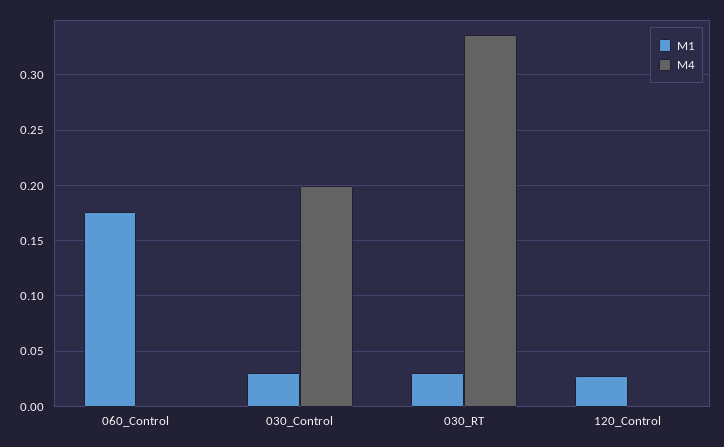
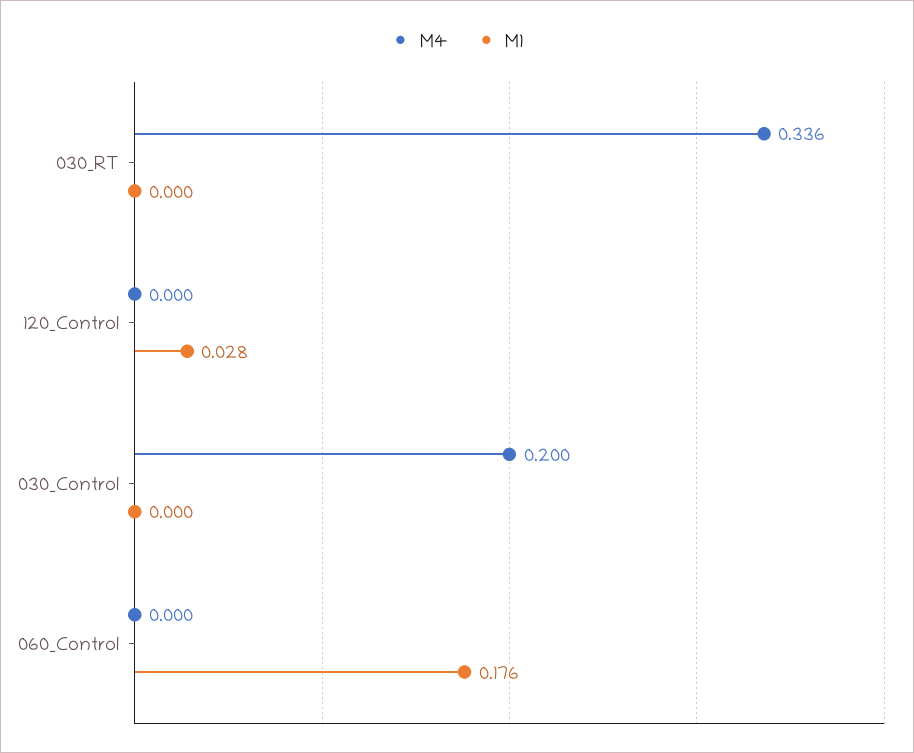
M1, 030_Control: 0.03 -> 0
M1, 030_RT: 0.03 -> 0

